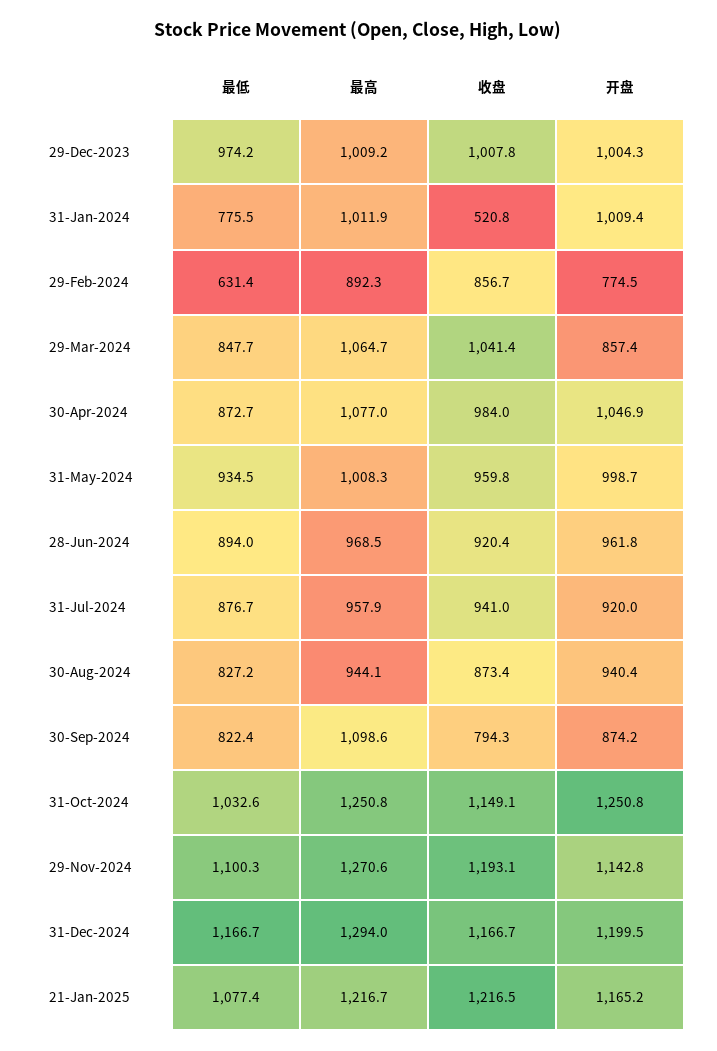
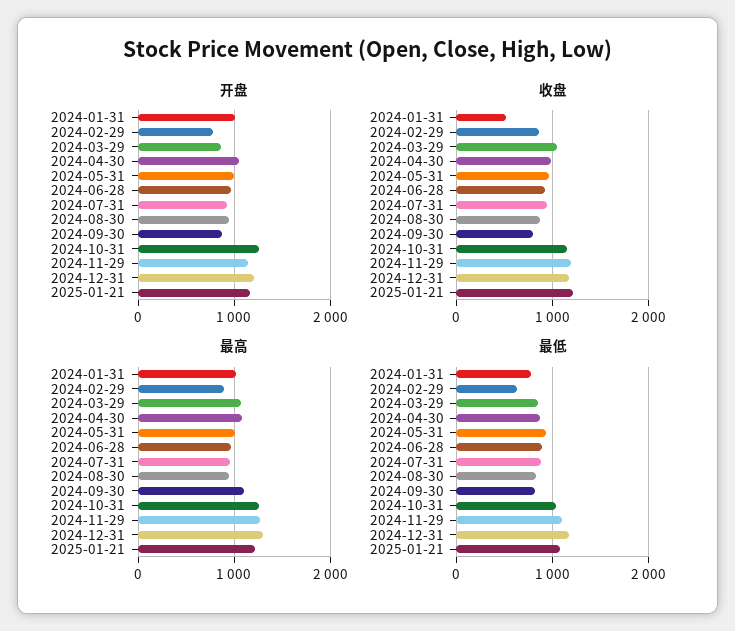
最低, 29-Dec-2023: 974.2 -> none
最高, 29-Dec-2023: 1009.2 -> none
收盘, 29-Dec-2023: 1007.8 -> none
开盘, 29-Dec-2023: 1004.3 -> none

